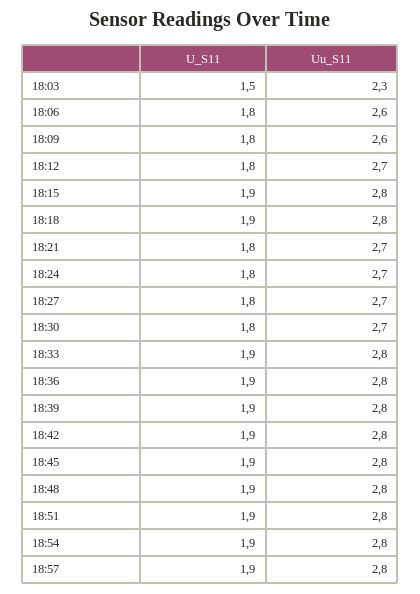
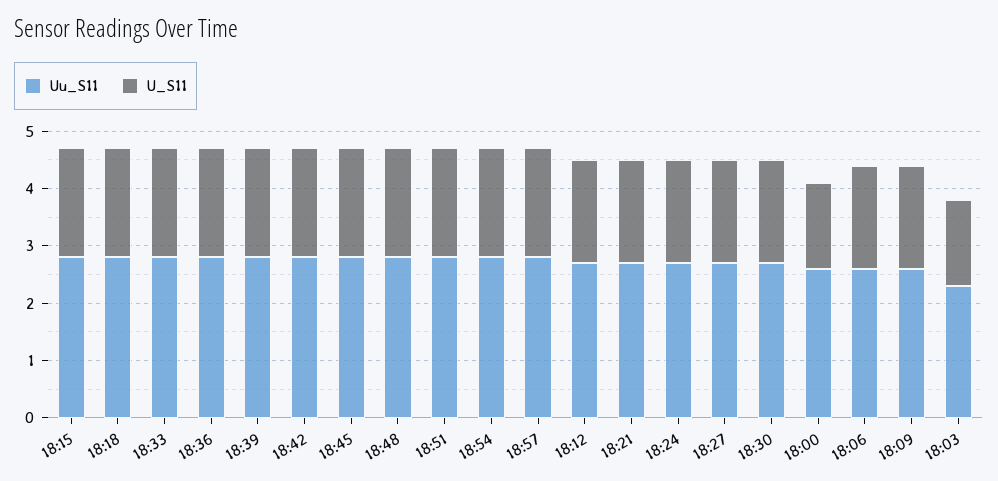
Uu_S11, 18:00: none -> 2.5
U_S11, 18:00: none -> 1.5

